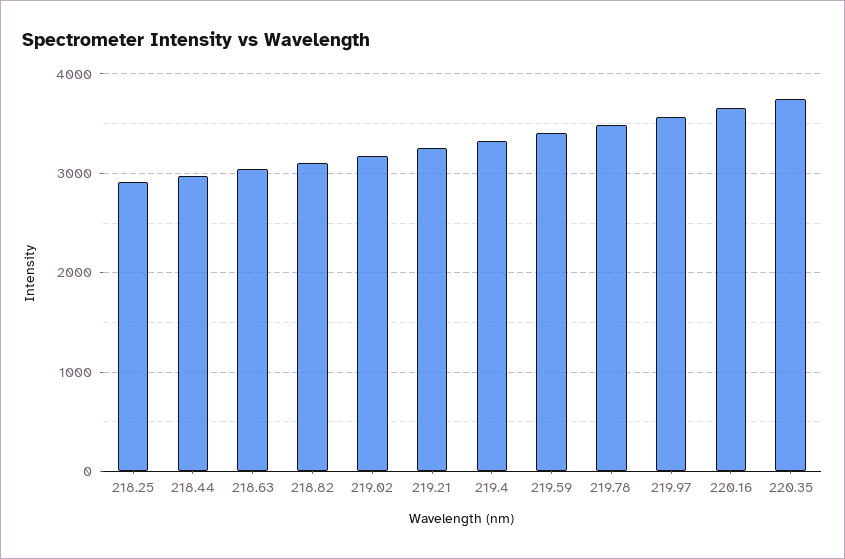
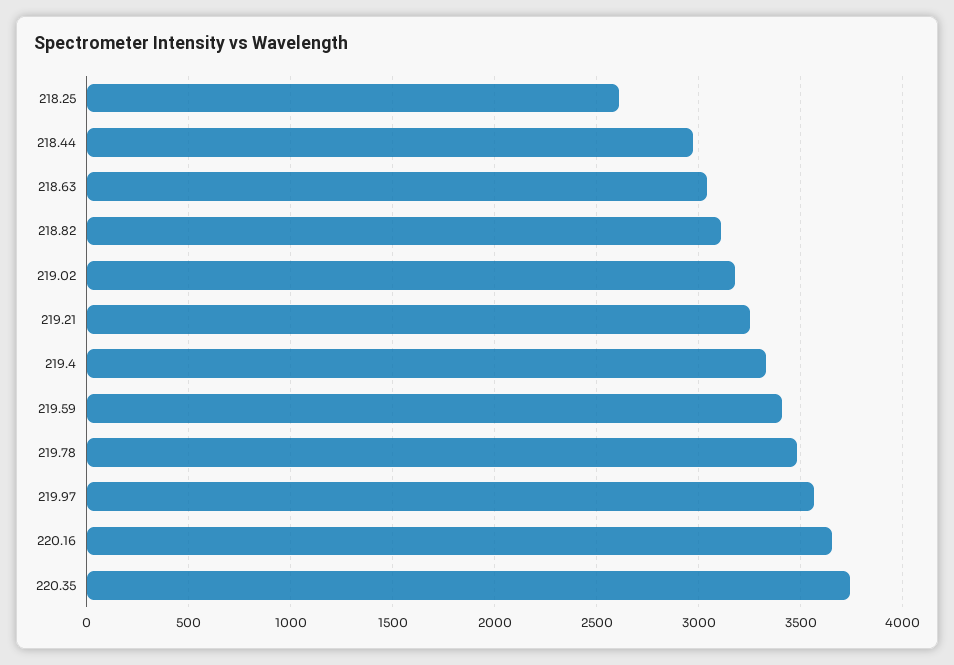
218.25: 2900 -> 2600

